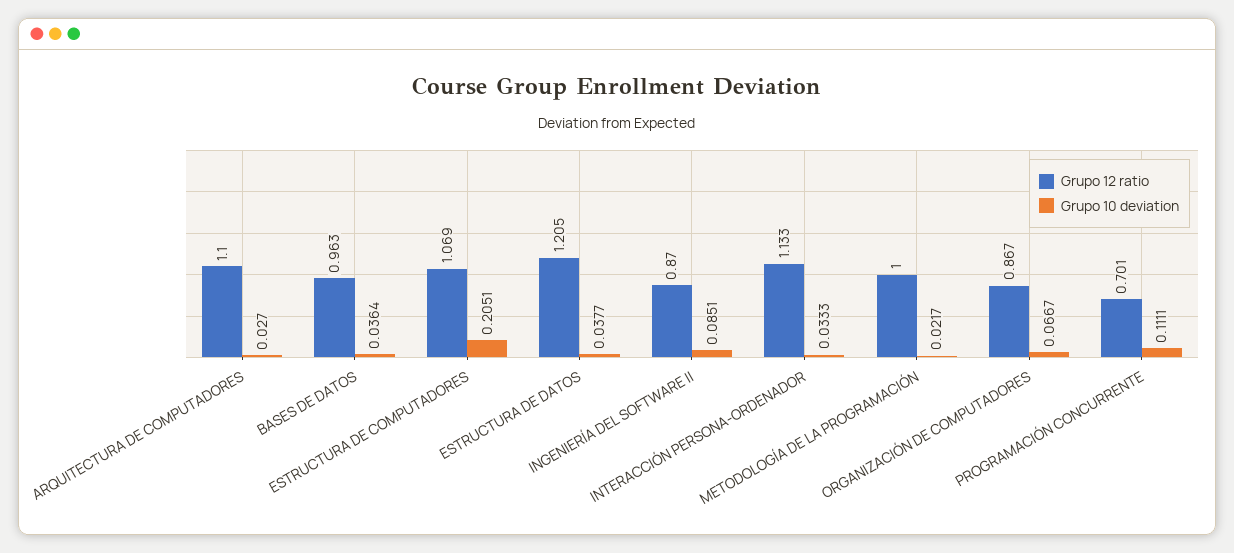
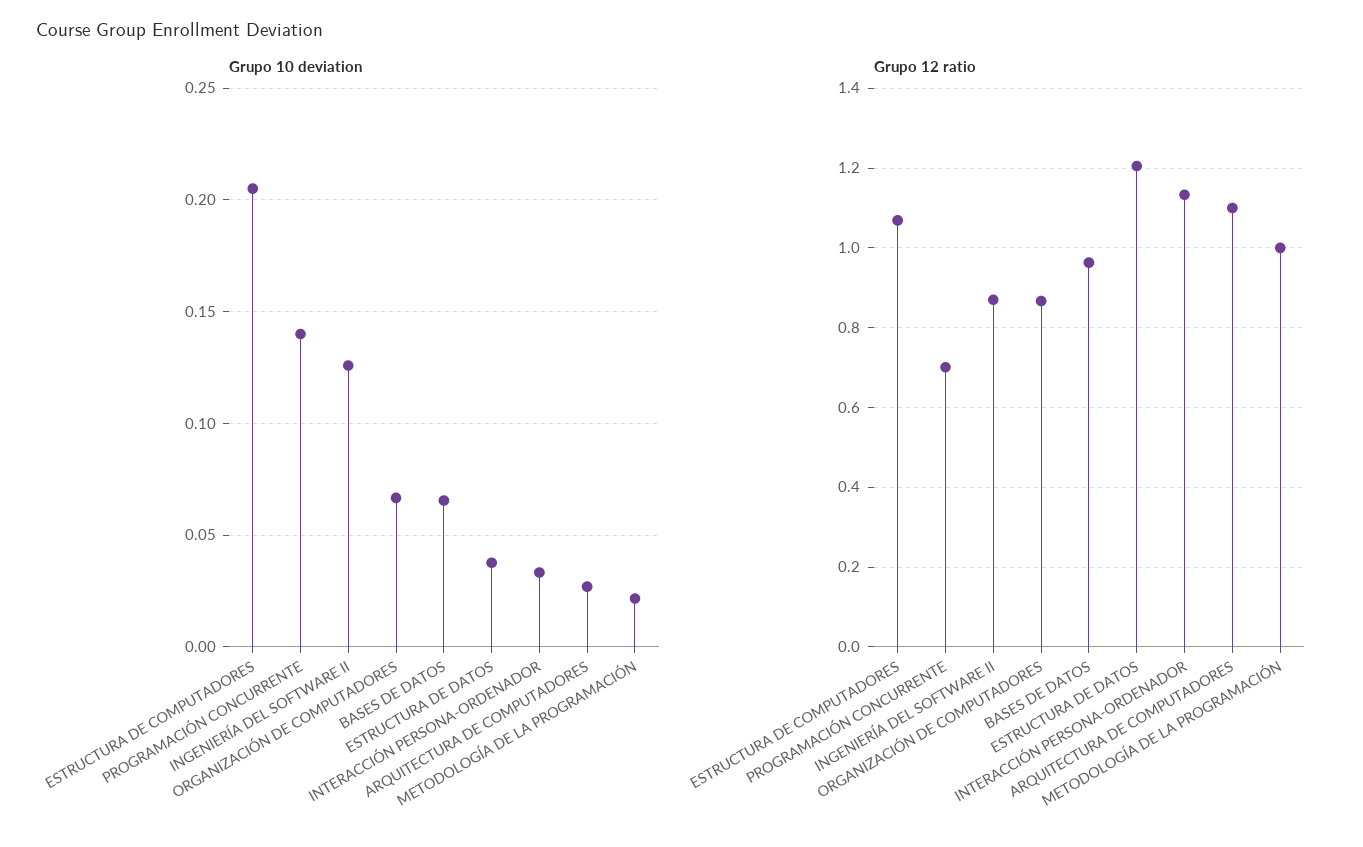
Grupo 10 deviation, BASES DE DATOS: 0.0364 -> 0.065
Grupo 10 deviation, INGENIERÍA DEL SOFTWARE II: 0.0851 -> 0.125
Grupo 10 deviation, PROGRAMACIÓN CONCURRENTE: 0.1111 -> 0.14

